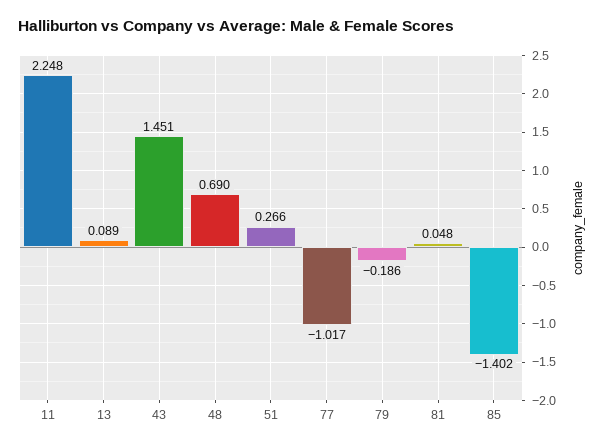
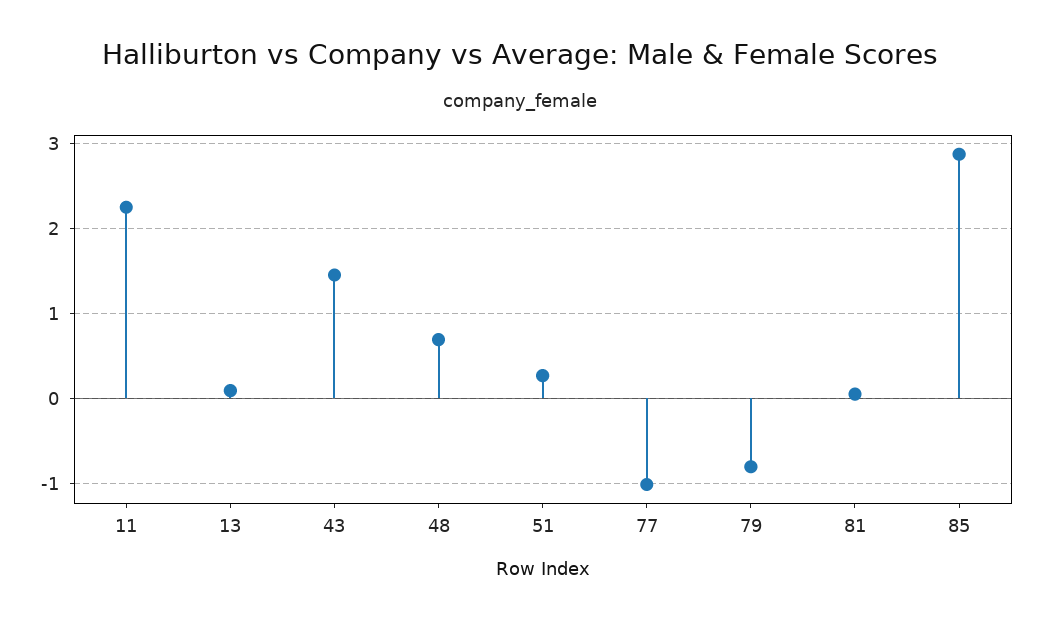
79: -0.186 -> -0.8
85: -1.402 -> 2.9

